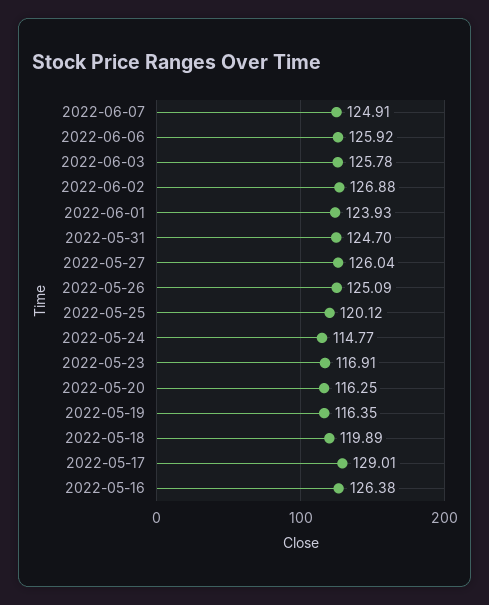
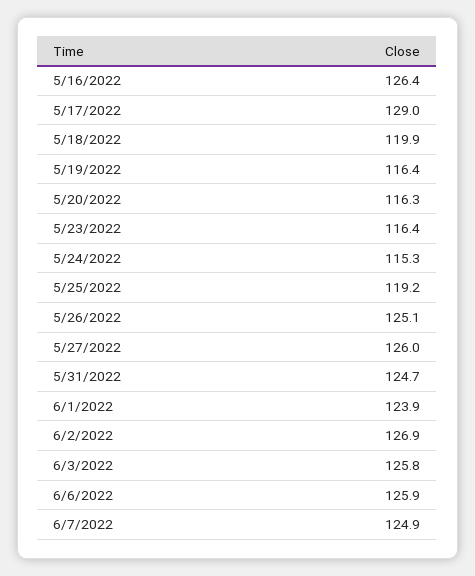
2022-05-25: 120.12 -> 119.2
2022-05-24: 114.77 -> 115.3
2022-05-23: 116.91 -> 116.4

